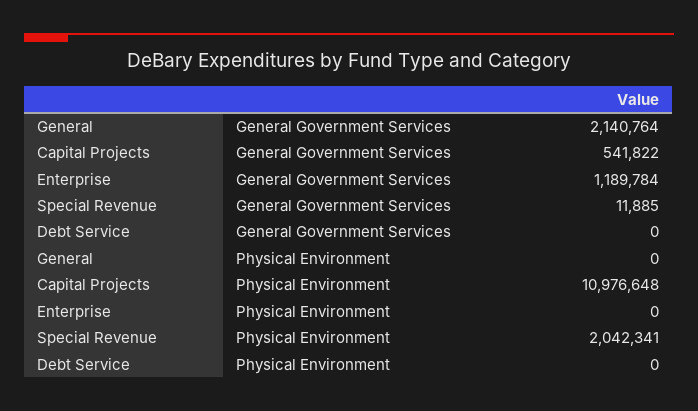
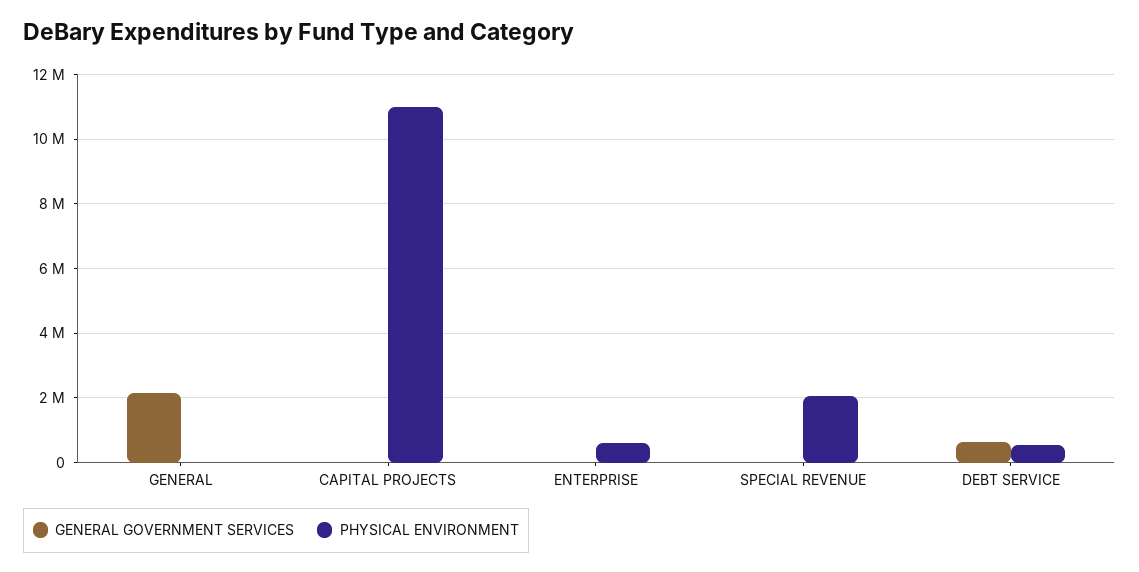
General Government Services, Capital Projects: 541822 -> 0
General Government Services, Enterprise: 1189784 -> 0
General Government Services, Debt Service: 0 -> 600000
Physical Environment, Enterprise: 0 -> 600000
Physical Environment, Debt Service: 0 -> 600000

